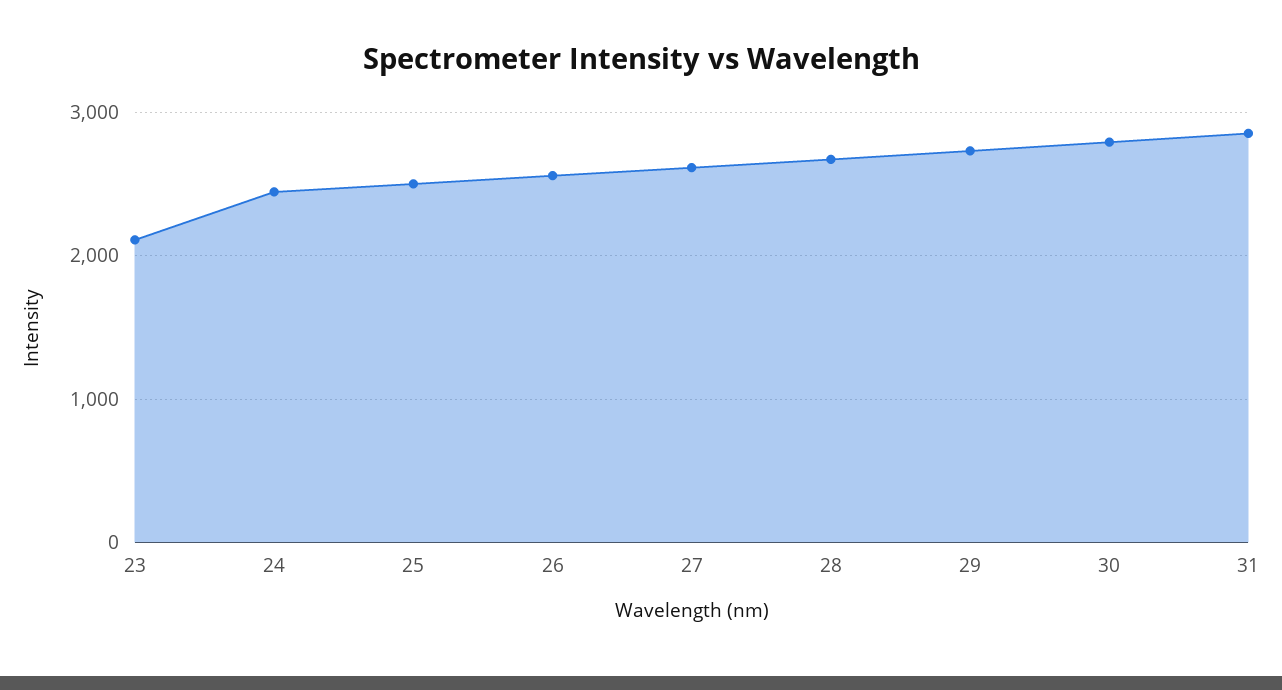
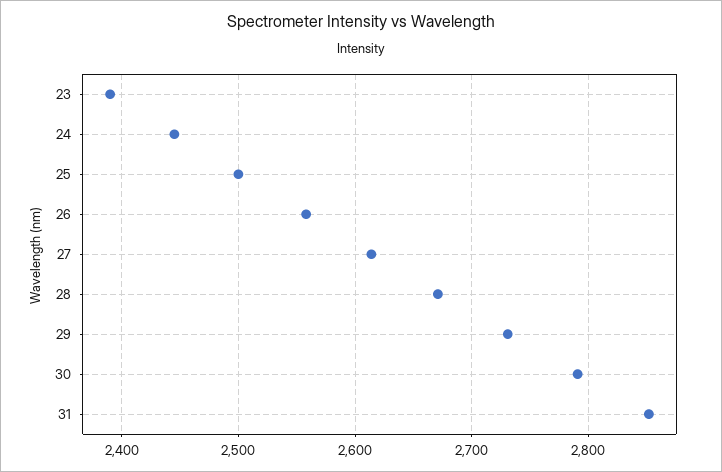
23: 2100 -> 2390

